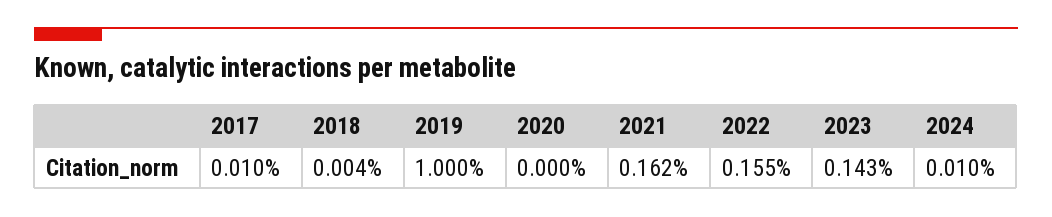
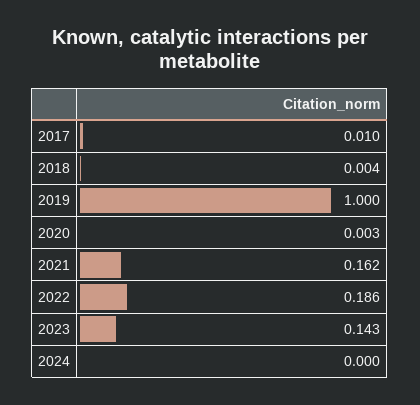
2020: 0 -> 0.003
2022: 0.155 -> 0.186
2024: 0.01 -> 0

